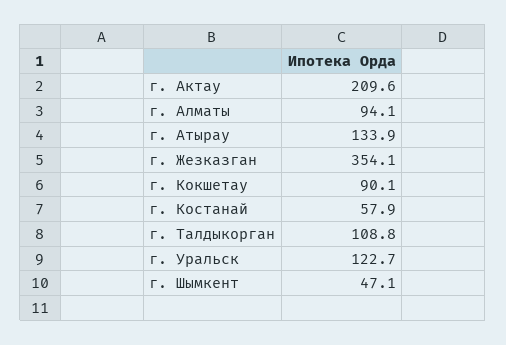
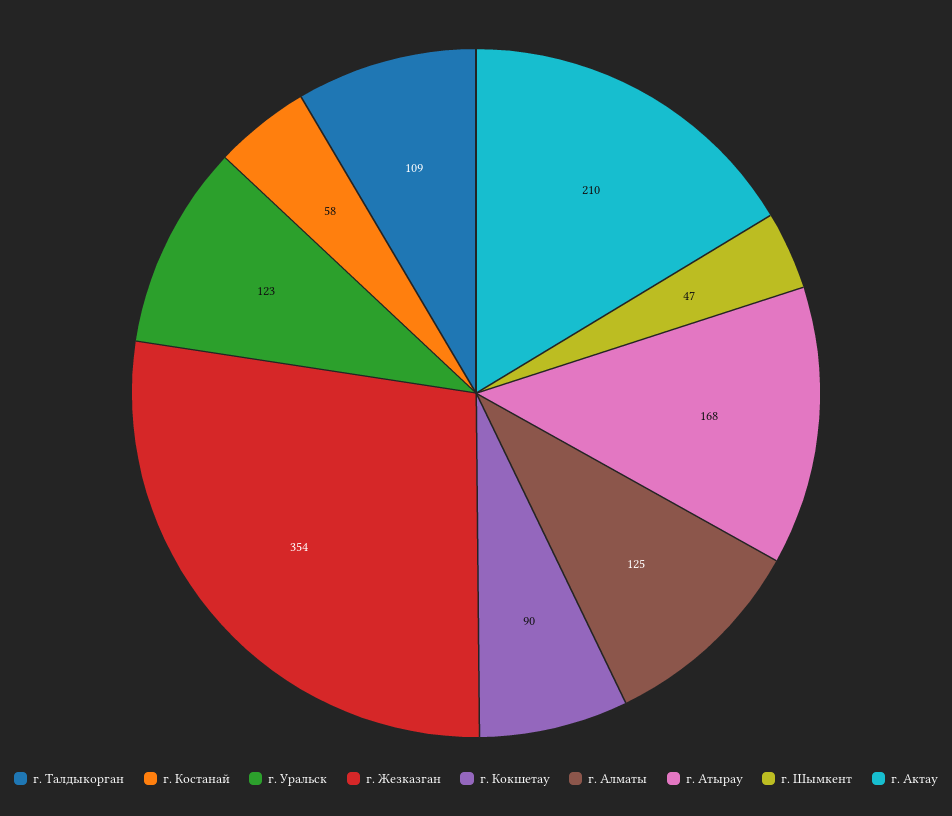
г. Алматы: 94.1 -> 125
г. Атырау: 133.9 -> 168

